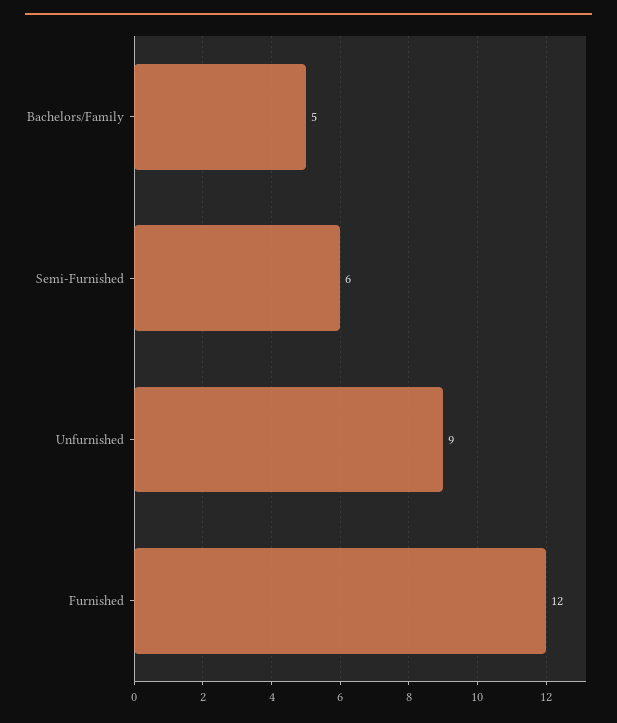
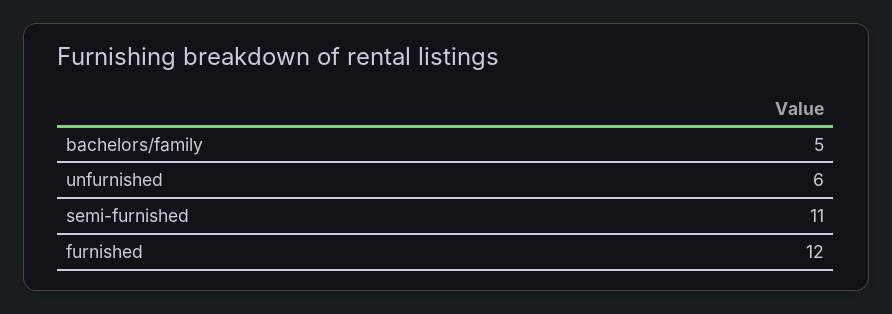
Semi-Furnished: 6 -> 11
Unfurnished: 9 -> 6

